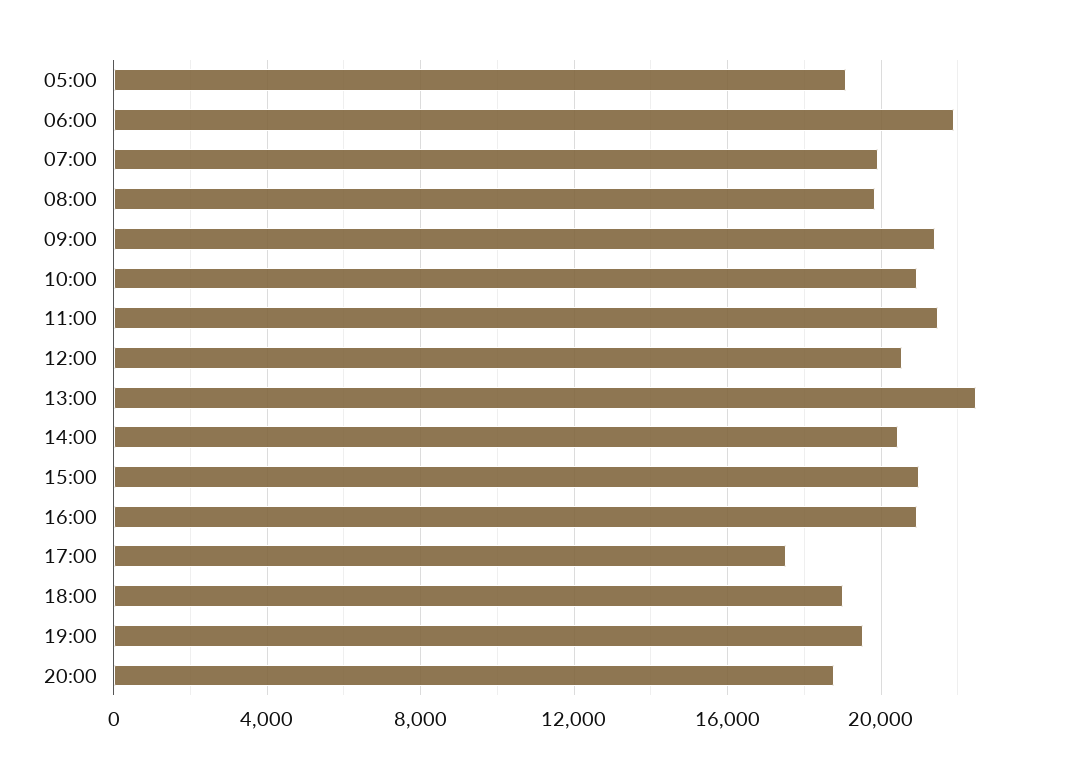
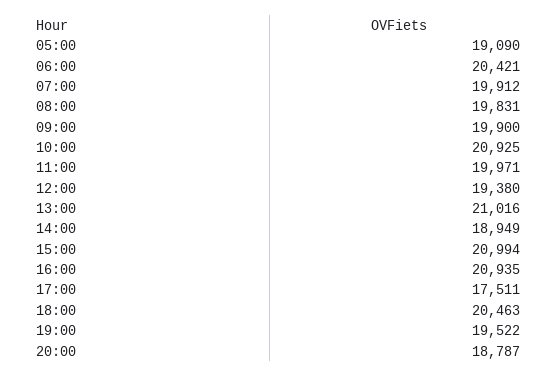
06:00: 22000 -> 20421
09:00: 21500 -> 19900
11:00: 21500 -> 19971
12:00: 20500 -> 19380
13:00: 22500 -> 21016
14:00: 20500 -> 18949
18:00: 19000 -> 20463

